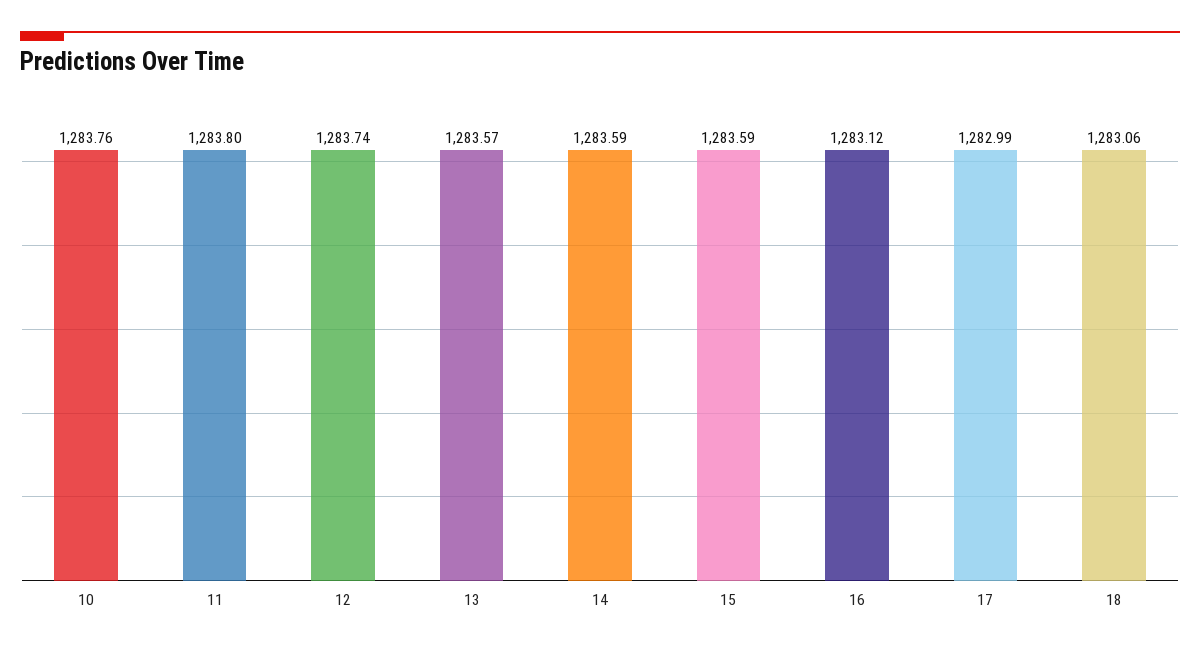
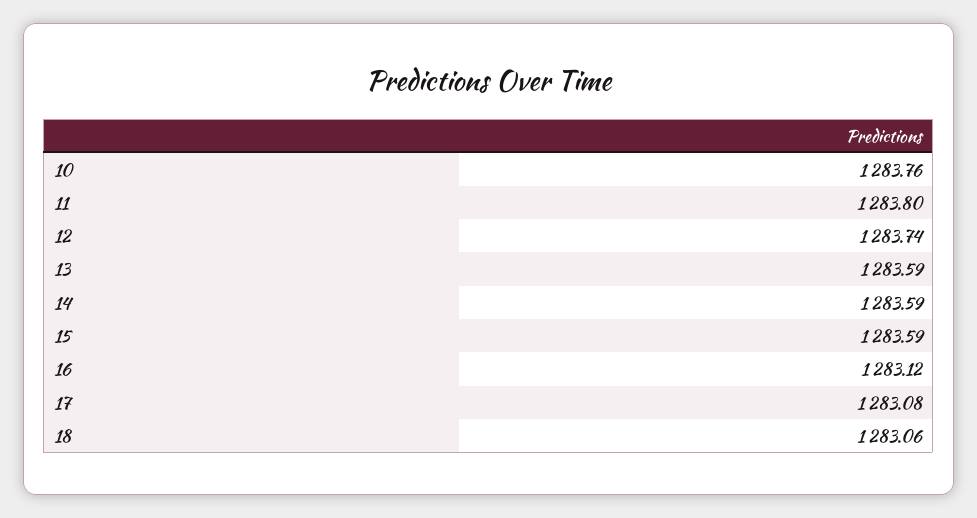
13: 1283.57 -> 1283.59
17: 1282.99 -> 1283.08

